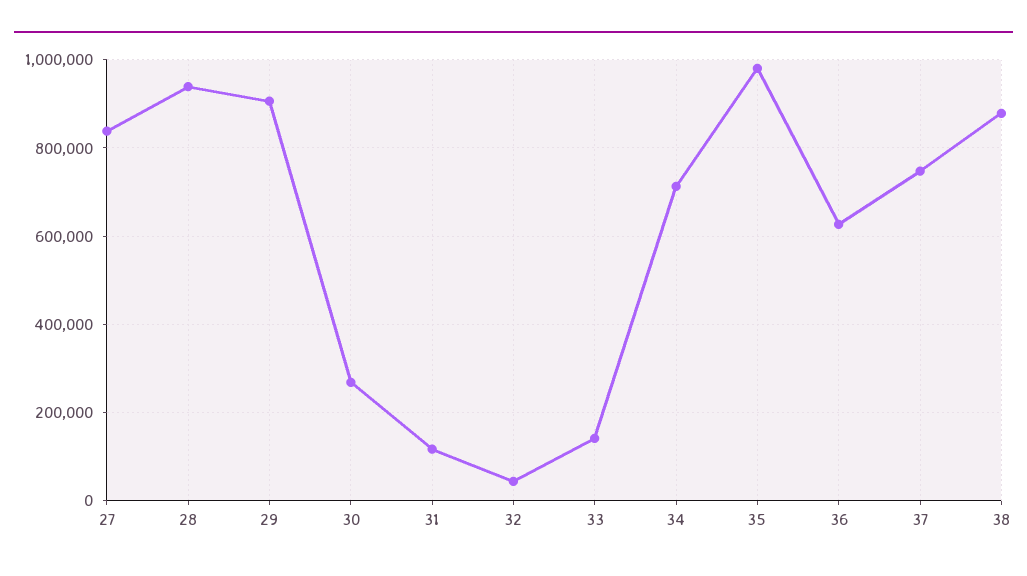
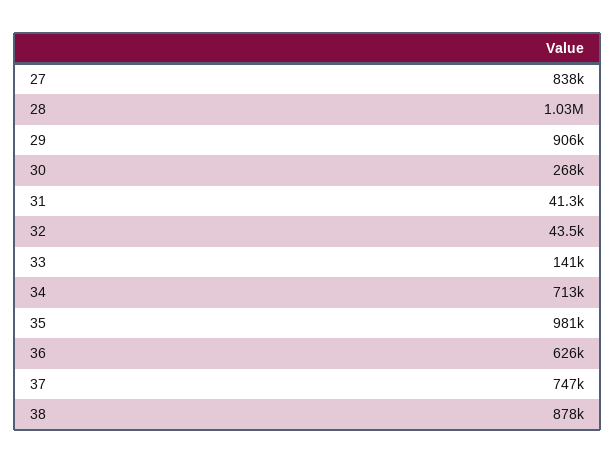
28: 940000 -> 1030000
31: 120000 -> 41300

